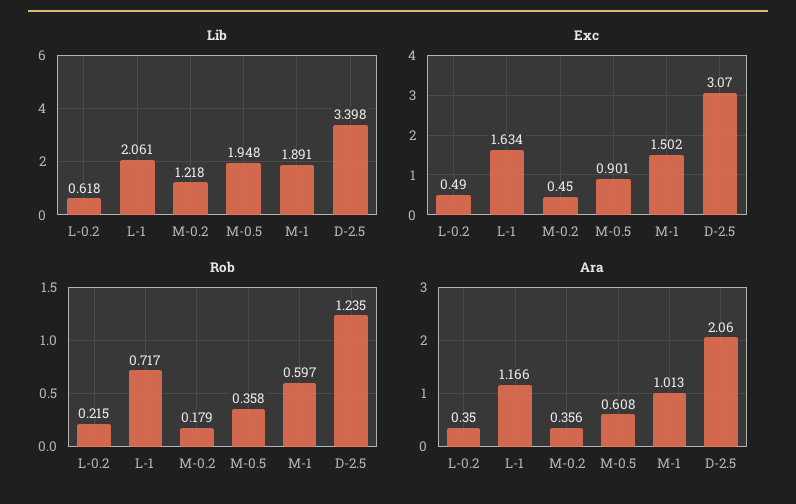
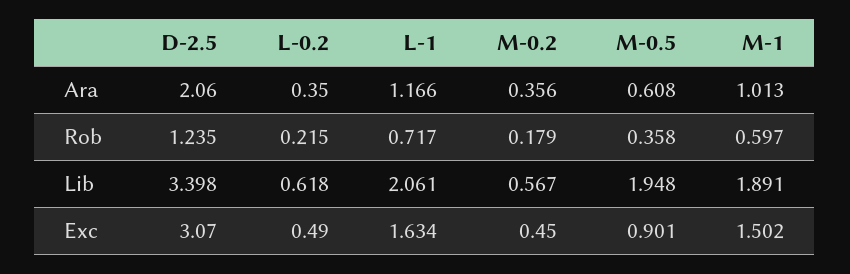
Lib, M-0.2: 1.218 -> 0.567

